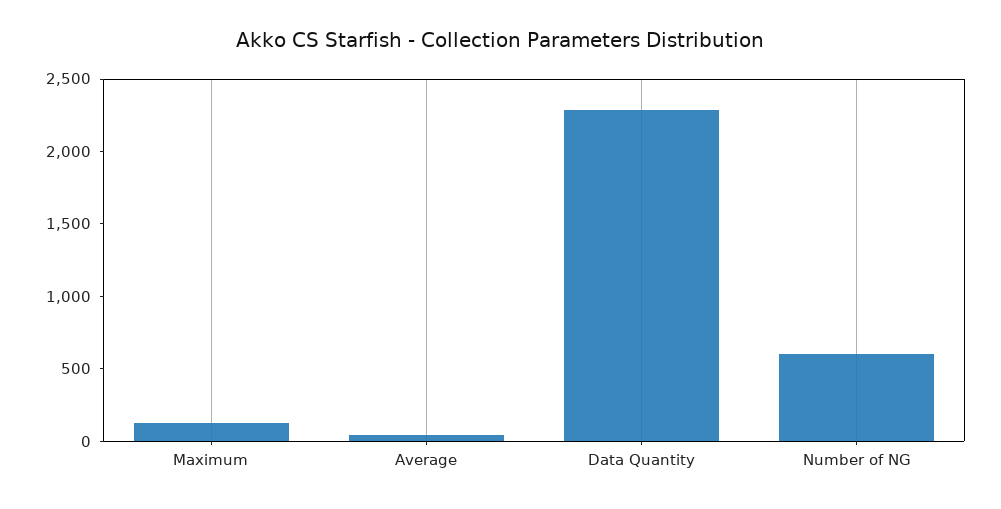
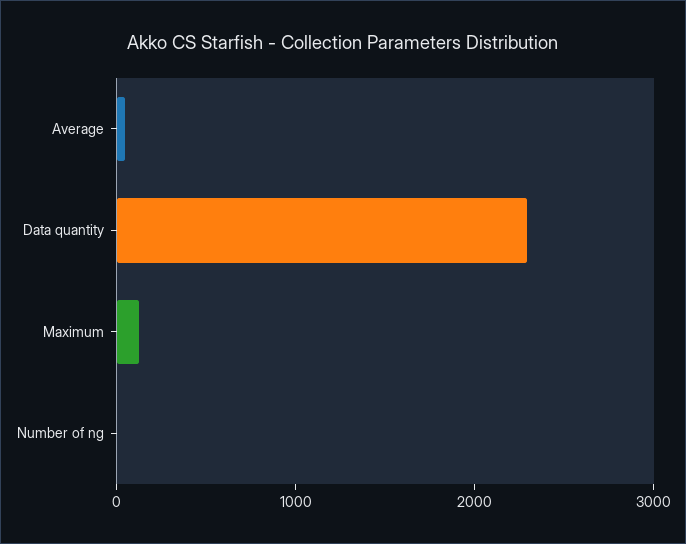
Number of NG: 600 -> 0

